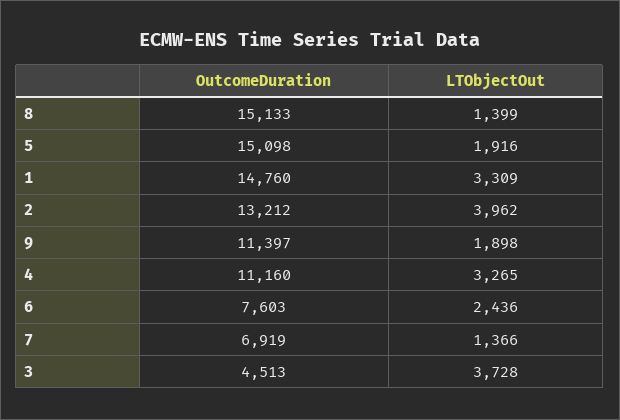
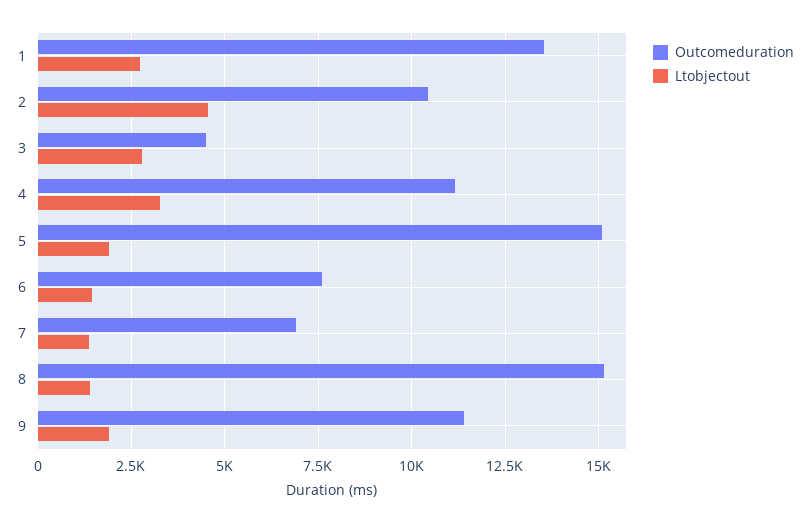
OutcomeDuration, 1: 14760 -> 13500
LTObjectOut, 1: 3309 -> 2750
OutcomeDuration, 2: 13212 -> 10500
LTObjectOut, 2: 3962 -> 4500
LTObjectOut, 6: 2436 -> 1500
LTObjectOut, 3: 3728 -> 2750

